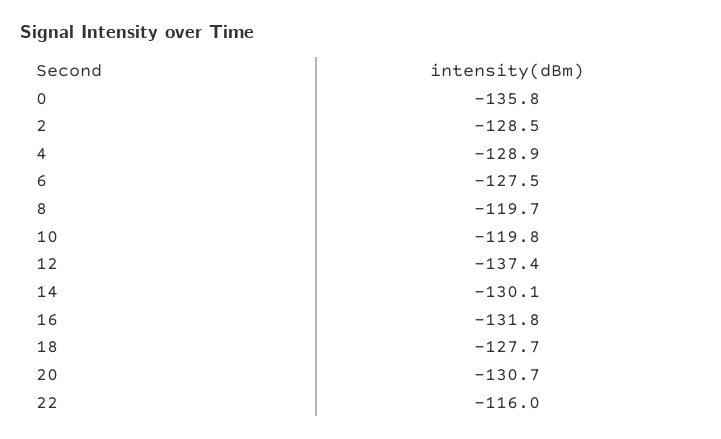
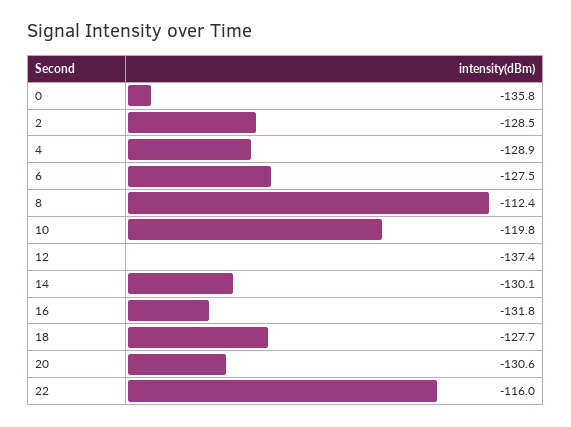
8: -119.7 -> -112.4
20: -130.7 -> -130.6

